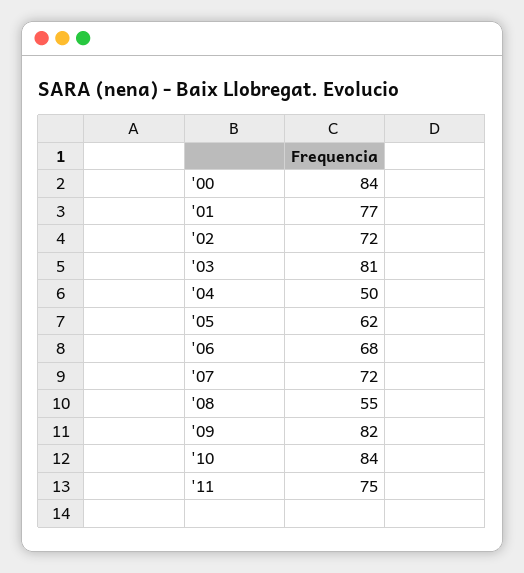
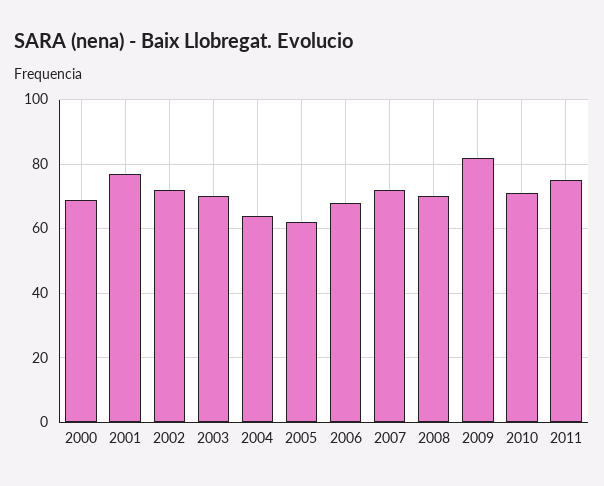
'00: 84 -> 70
'03: 81 -> 70
'04: 50 -> 65
'08: 55 -> 70
'10: 84 -> 70

